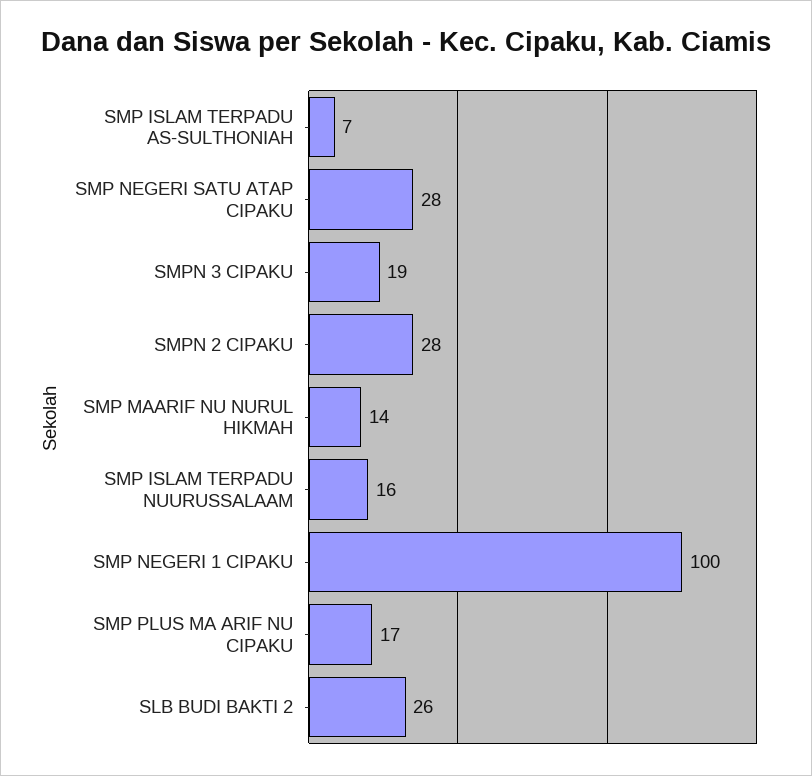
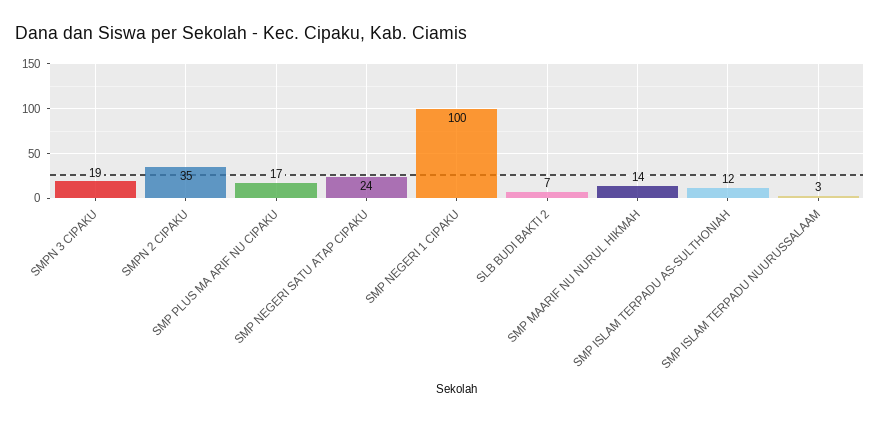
SMP ISLAM TERPADU AS-SULTHONIAH: 7 -> 12
SMP NEGERI SATU ATAP CIPAKU: 28 -> 24
SMPN 2 CIPAKU: 28 -> 35
SMP ISLAM TERPADU NUURUSSALAAM: 16 -> 3
SLB BUDI BAKTI 2: 26 -> 7

